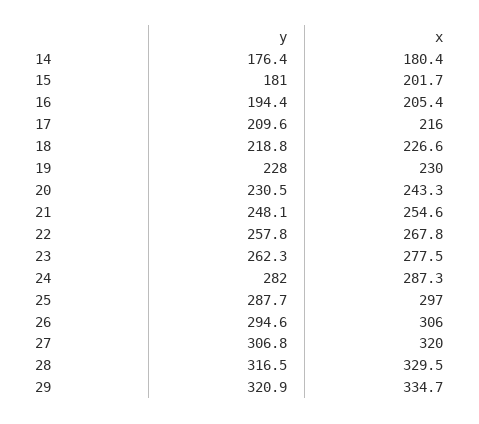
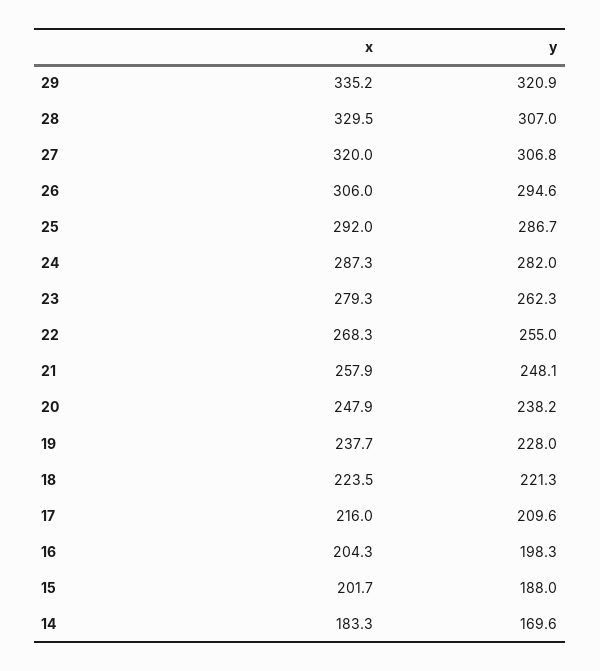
y, 14: 176.4 -> 169.6
x, 14: 180.4 -> 183.3
y, 15: 181 -> 188
y, 16: 194.4 -> 198.3
x, 16: 205.4 -> 204.3
y, 18: 218.8 -> 221.3
x, 18: 226.6 -> 223.5
x, 19: 230 -> 237.7
y, 20: 230.5 -> 238.2
x, 20: 243.3 -> 247.9
x, 21: 254.6 -> 257.9
y, 22: 257.8 -> 255
x, 22: 267.8 -> 268.3
x, 23: 277.5 -> 279.3
y, 25: 287.7 -> 286.7
x, 25: 297 -> 292
y, 28: 316.5 -> 307
x, 29: 334.7 -> 335.2

